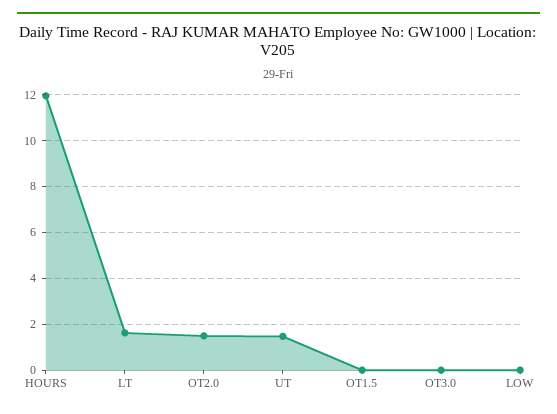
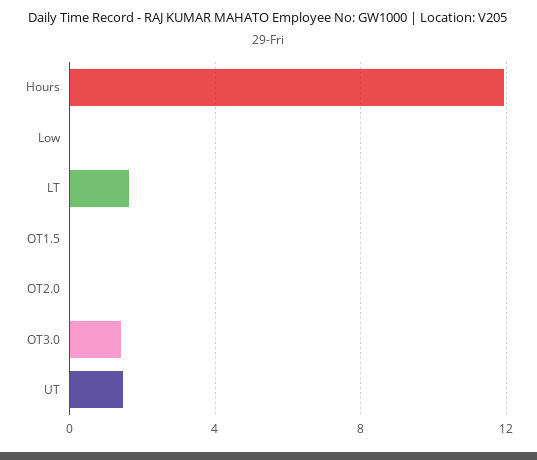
OT2.0: 1.5 -> 0
OT3.0: 0 -> 1.5

